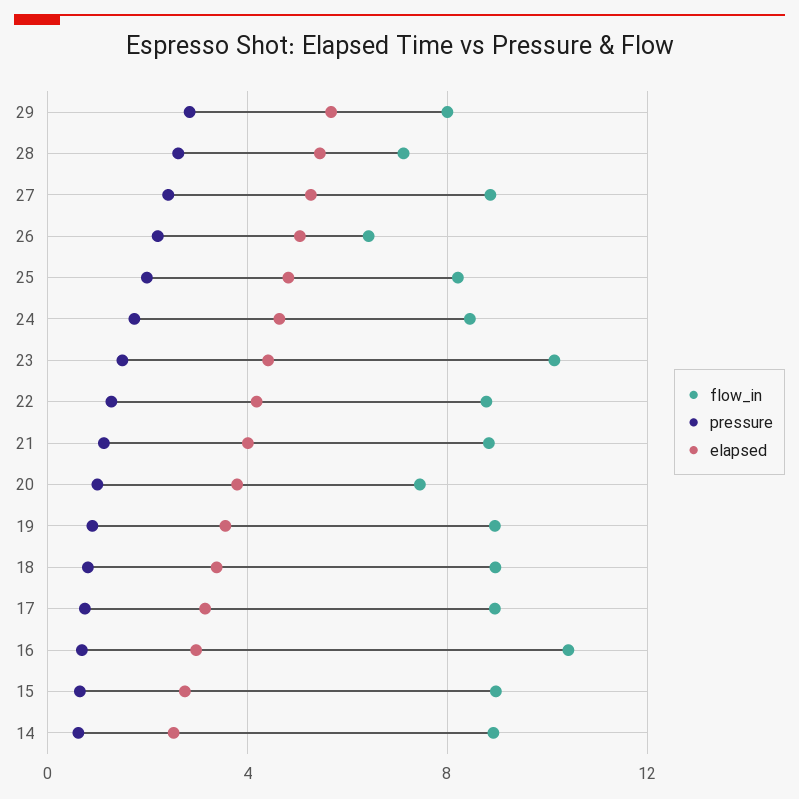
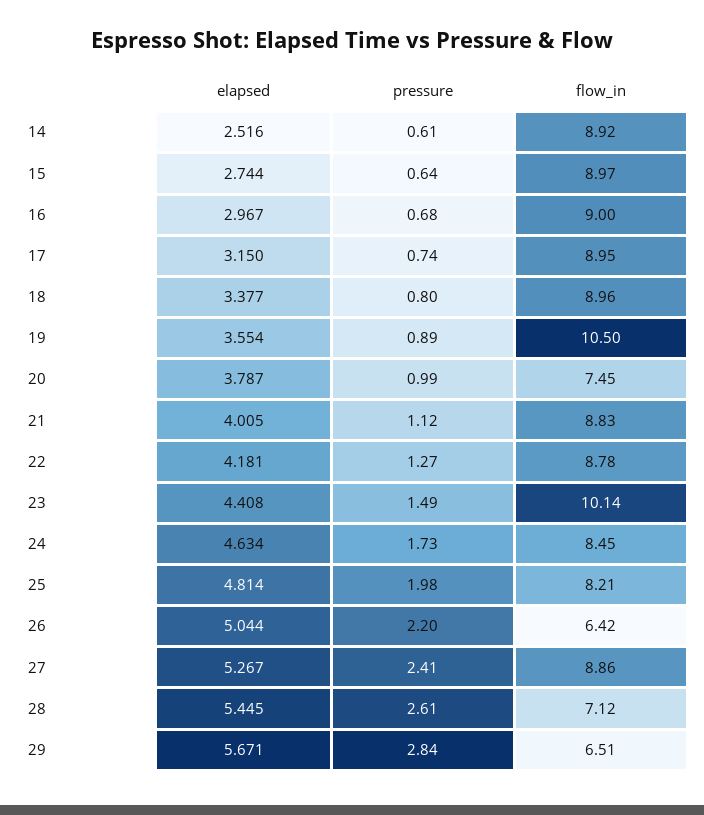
flow_in, 29: 8 -> 6.51
flow_in, 19: 9 -> 10.5
flow_in, 16: 10.5 -> 9

